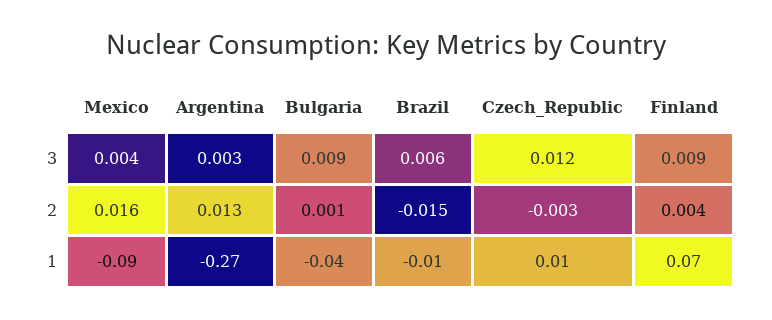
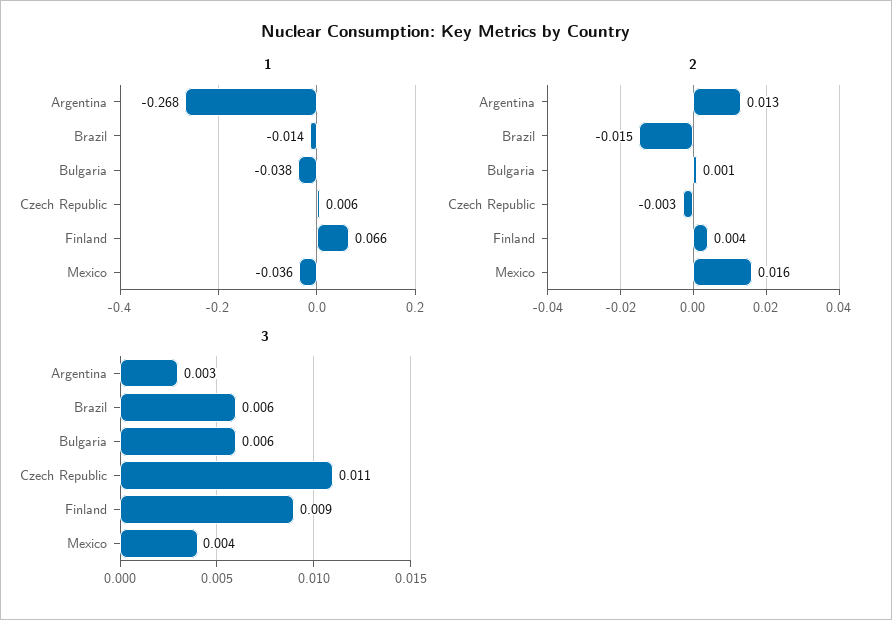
3, Bulgaria: 0.009 -> 0.006
3, Czech_Republic: 0.012 -> 0.011
1, Mexico: -0.09 -> -0.036

